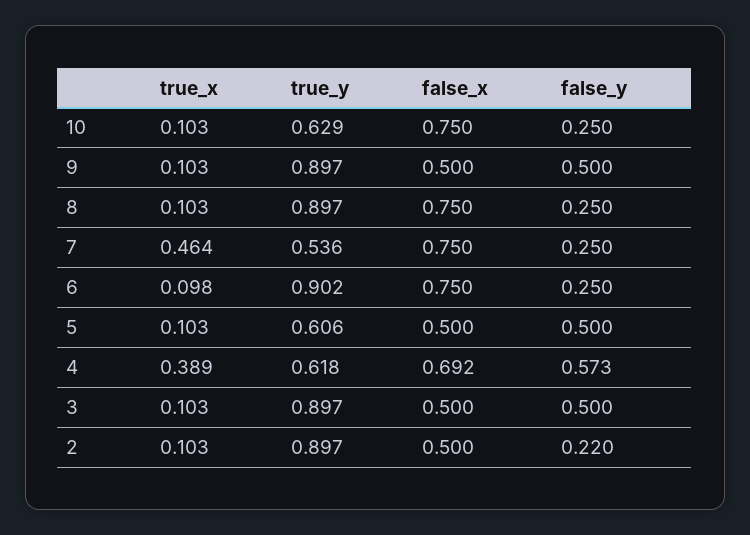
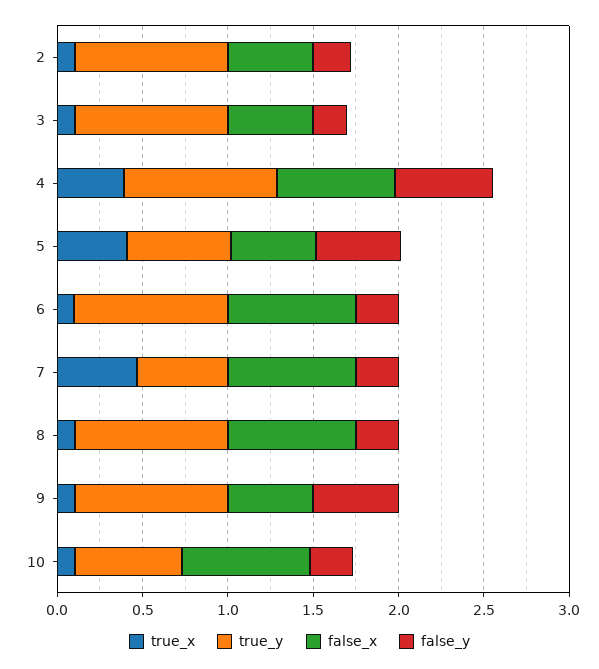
true_x, 5: 0.103 -> 0.4
true_y, 4: 0.618 -> 0.9
false_y, 3: 0.5 -> 0.2

